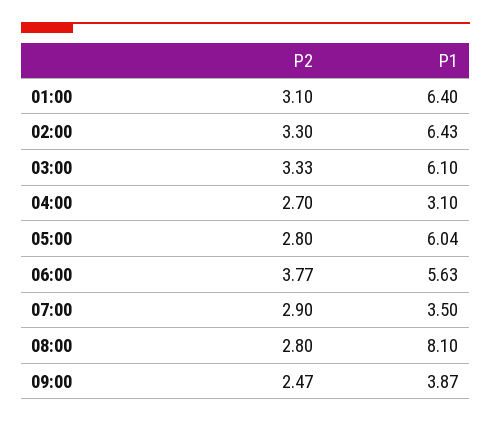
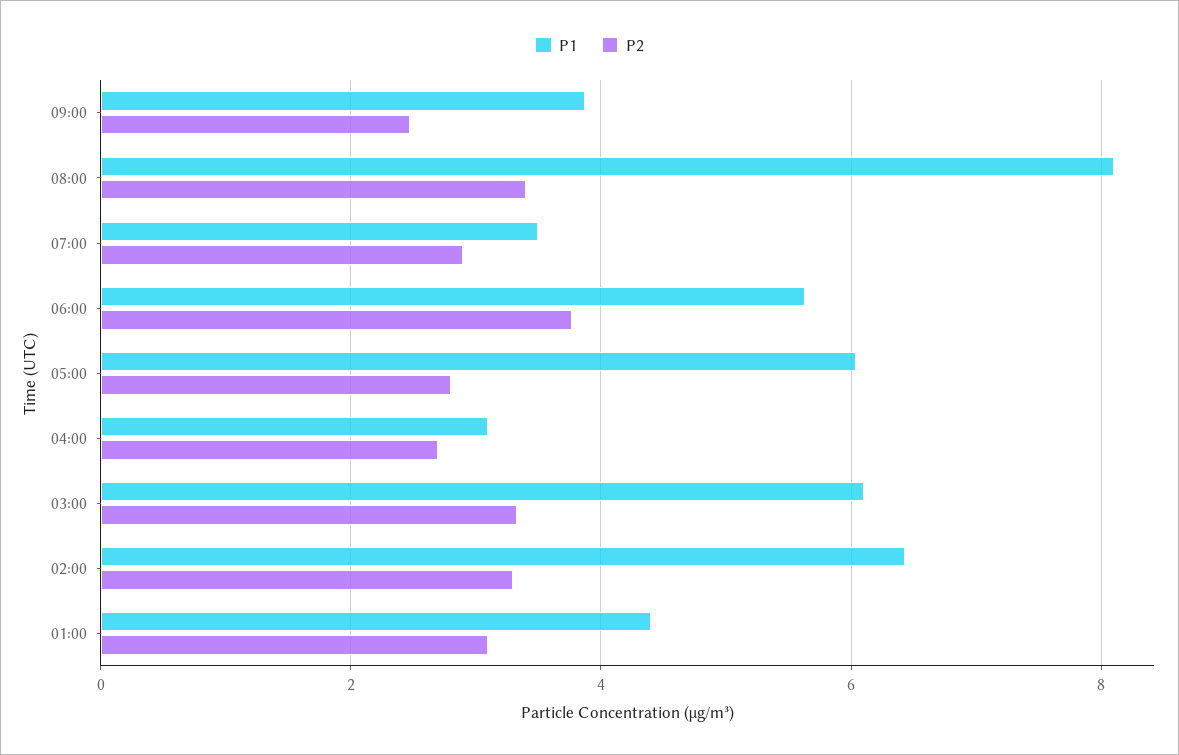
P1, 01:00: 6.4 -> 4.4
P2, 08:00: 2.8 -> 3.4

